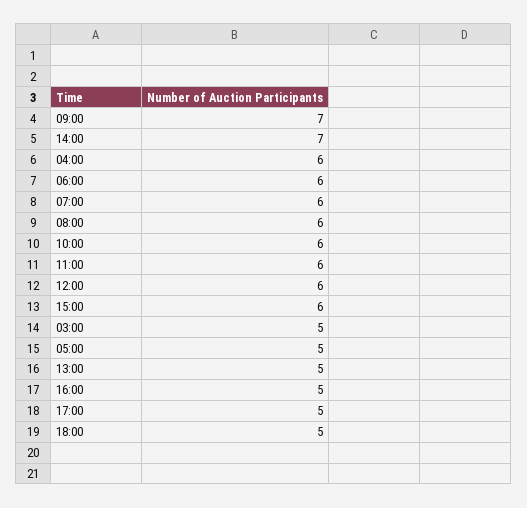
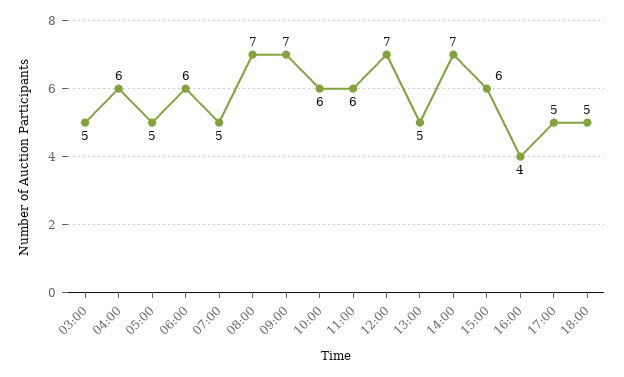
07:00: 6 -> 5
08:00: 6 -> 7
12:00: 6 -> 7
16:00: 5 -> 4

